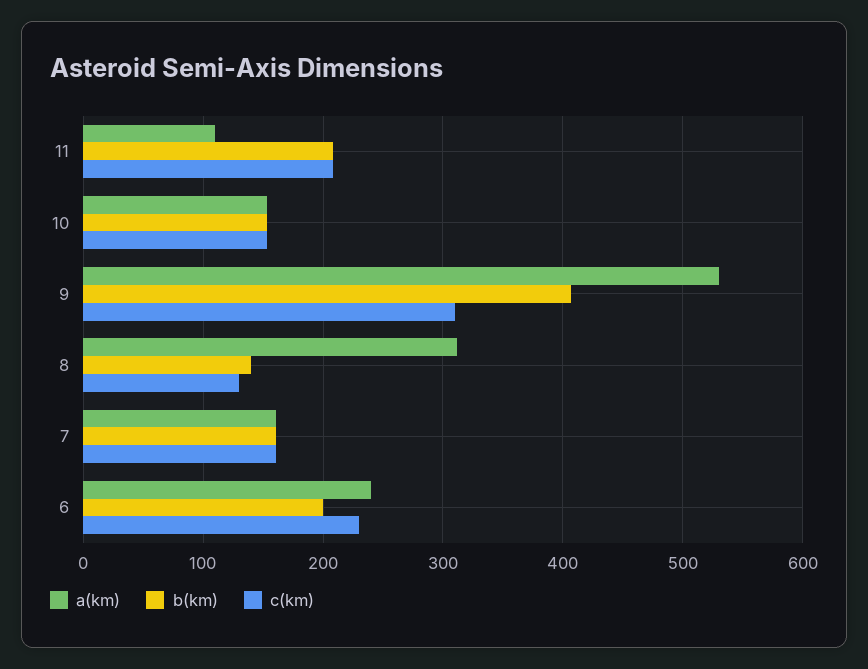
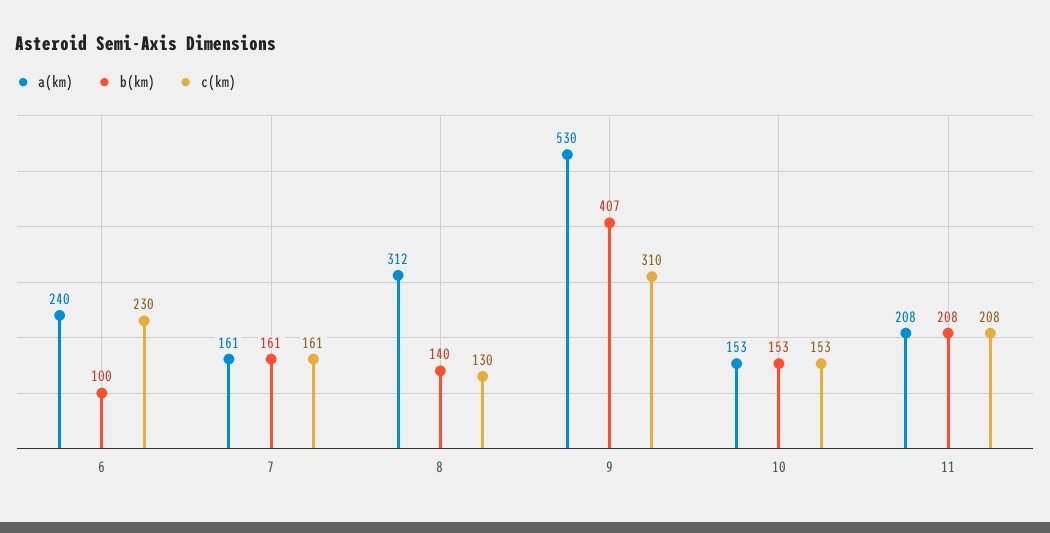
a(km), 11: 110 -> 208
b(km), 6: 200 -> 100

